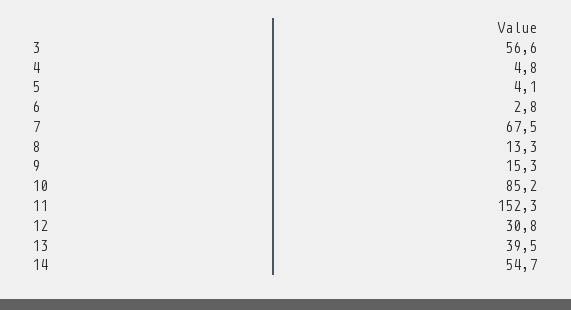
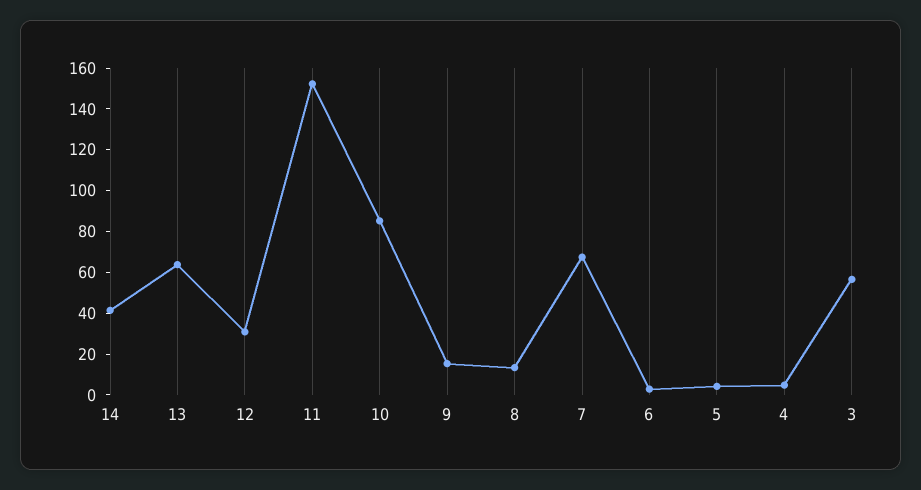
13: 39.5 -> 65
14: 54.7 -> 40

